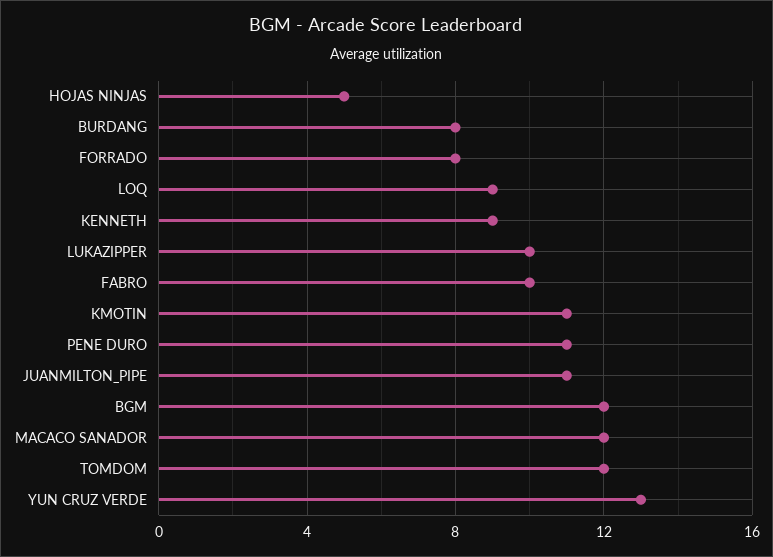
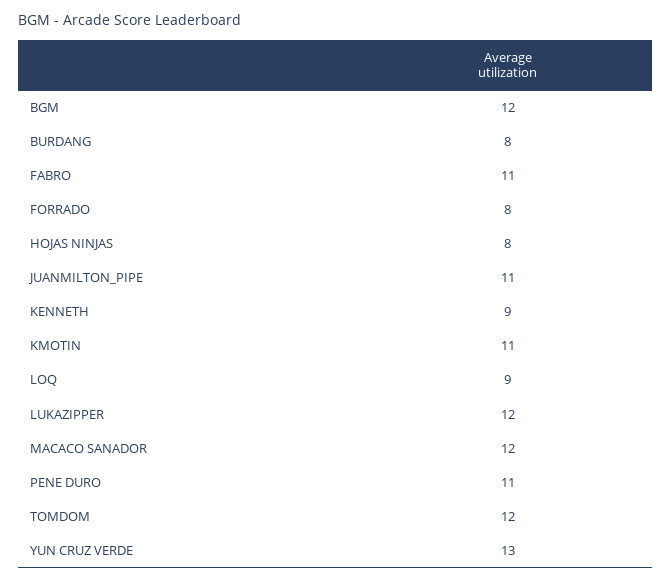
HOJAS NINJAS: 5 -> 8
LUKAZIPPER: 10 -> 12
FABRO: 10 -> 11

